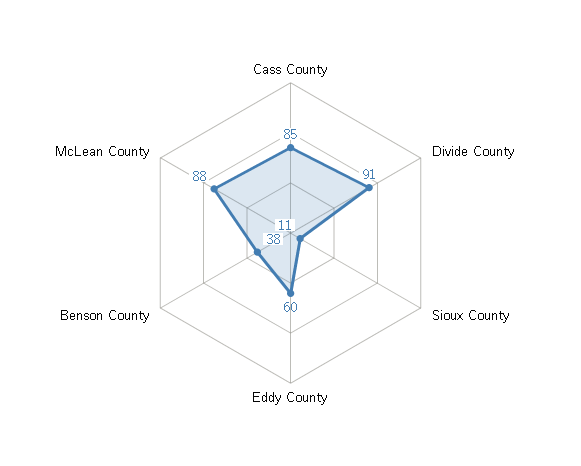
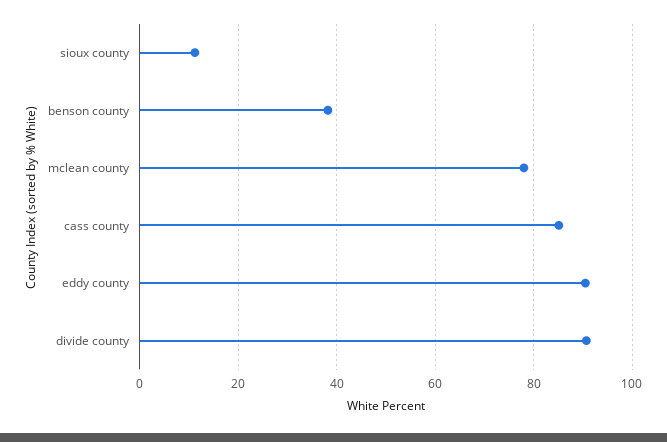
Eddy County: 60 -> 90
McLean County: 88 -> 78

